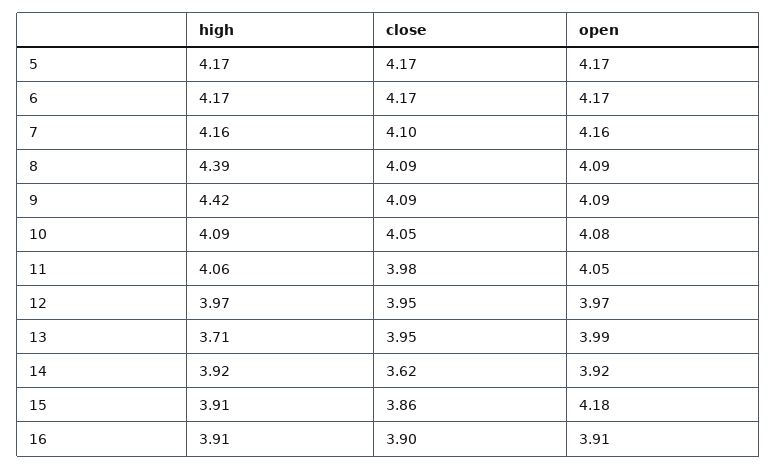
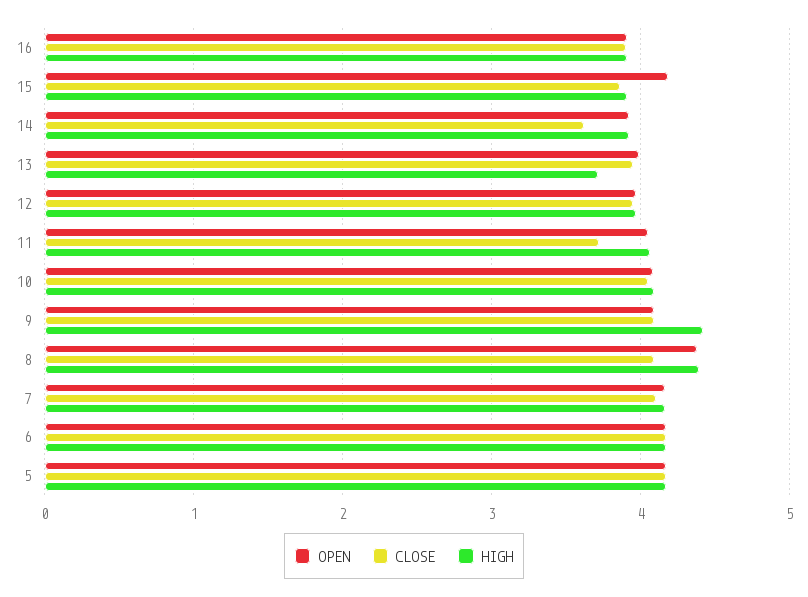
open, 8: 4.09 -> 4.4
close, 11: 3.98 -> 3.7

